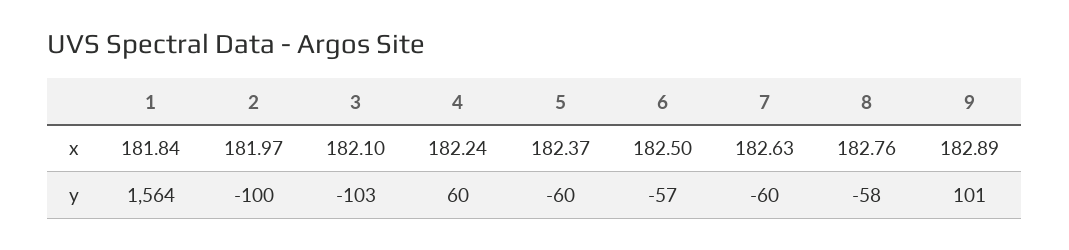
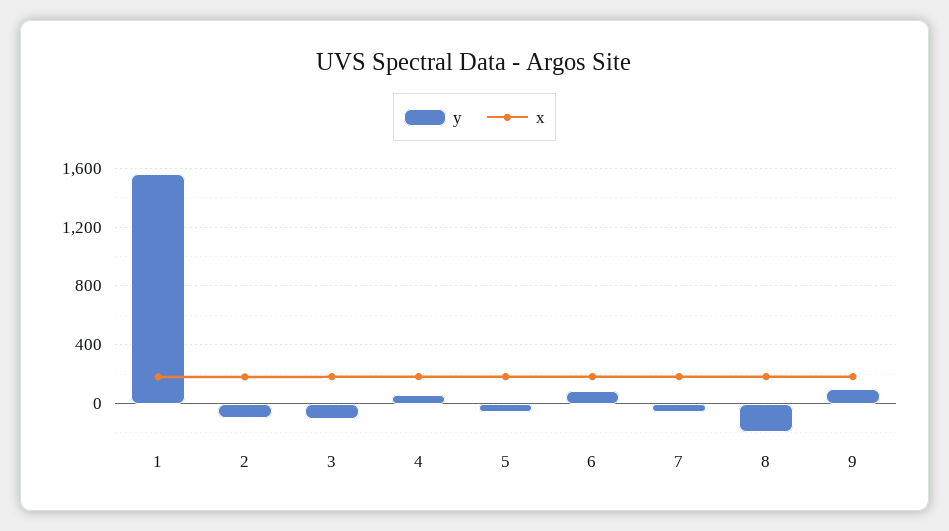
y, 6: -57 -> 100
y, 8: -58 -> -200

